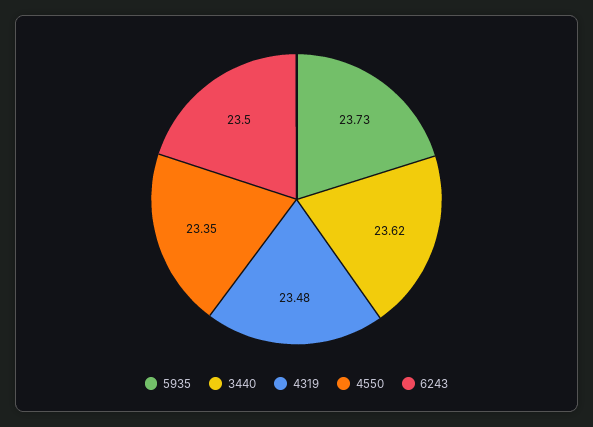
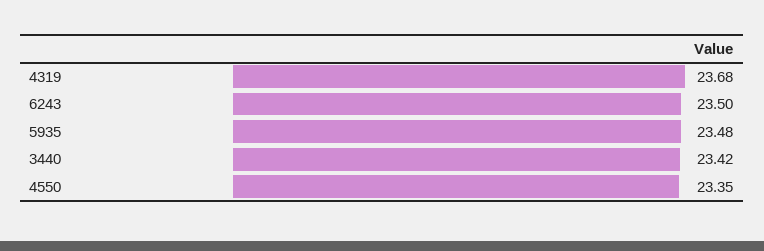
5935: 23.73 -> 23.48
3440: 23.62 -> 23.42
4319: 23.48 -> 23.68

